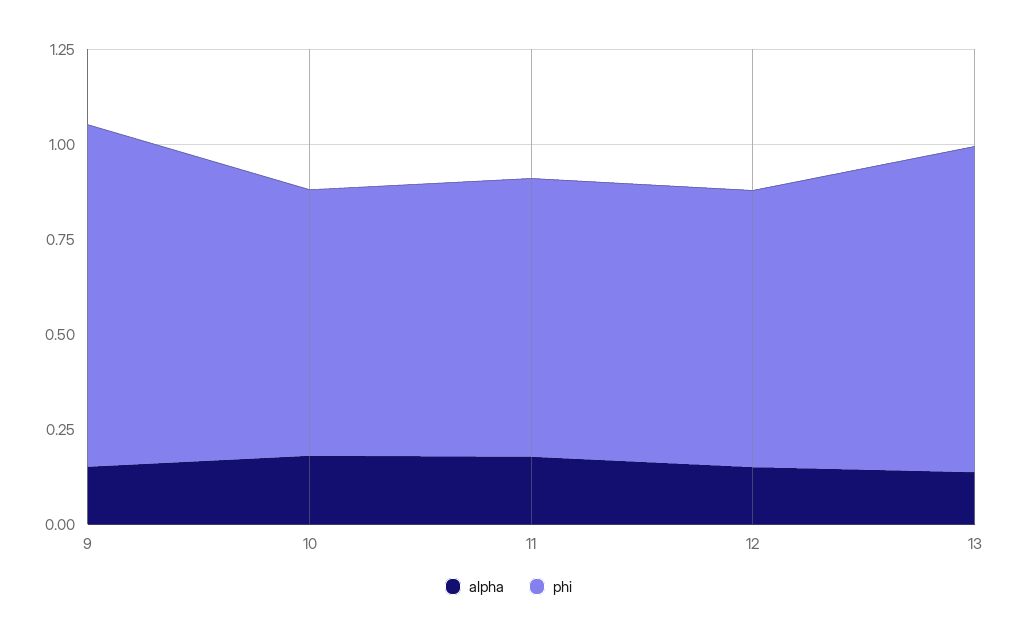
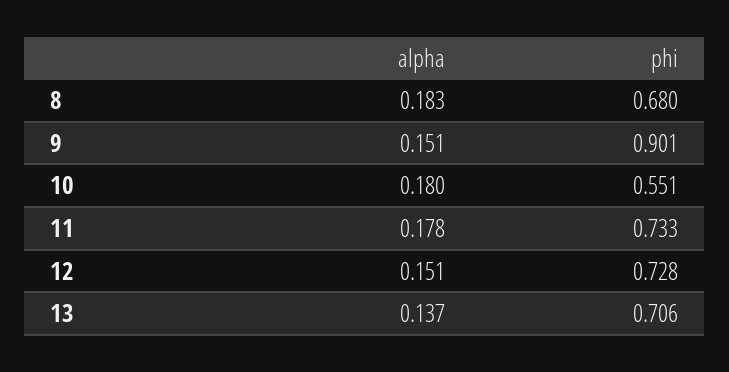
phi, 10: 0.7 -> 0.551
phi, 13: 0.85 -> 0.706
alpha, 8: none -> 0.183
phi, 8: none -> 0.68

